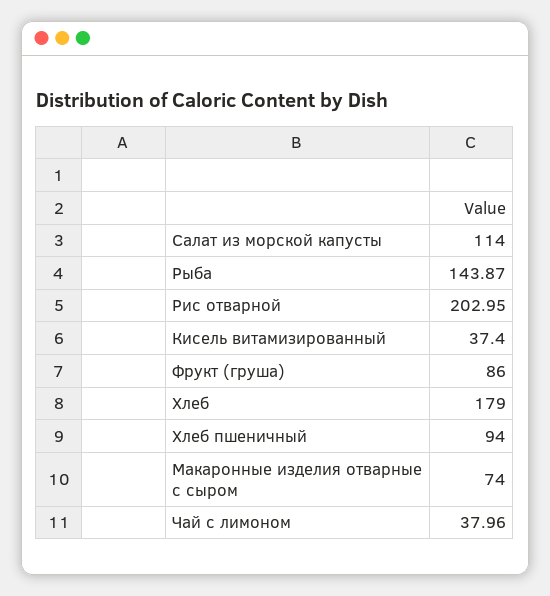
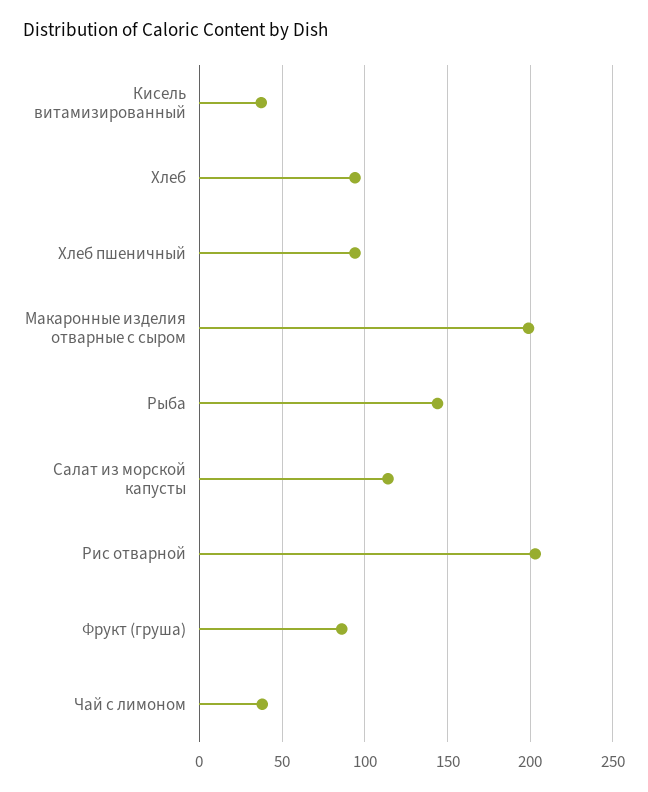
Хлеб: 179 -> 95
Макаронные изделия отварные с сыром: 74 -> 200

